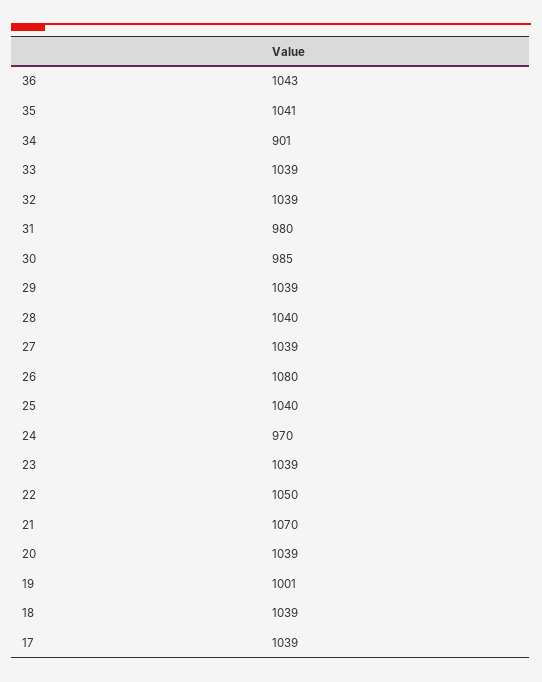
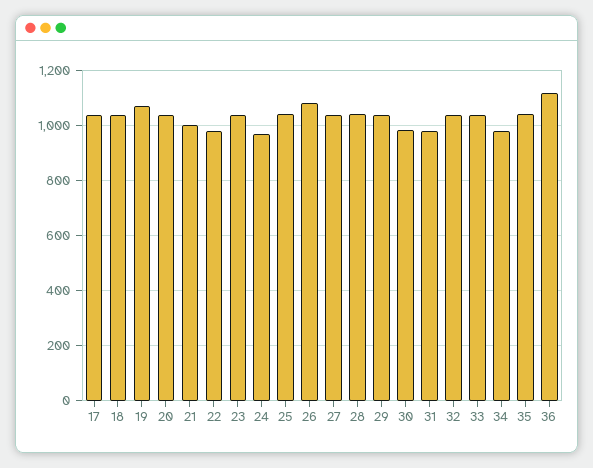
36: 1043 -> 1125
34: 901 -> 975
22: 1050 -> 975
21: 1070 -> 1000
19: 1001 -> 1075

